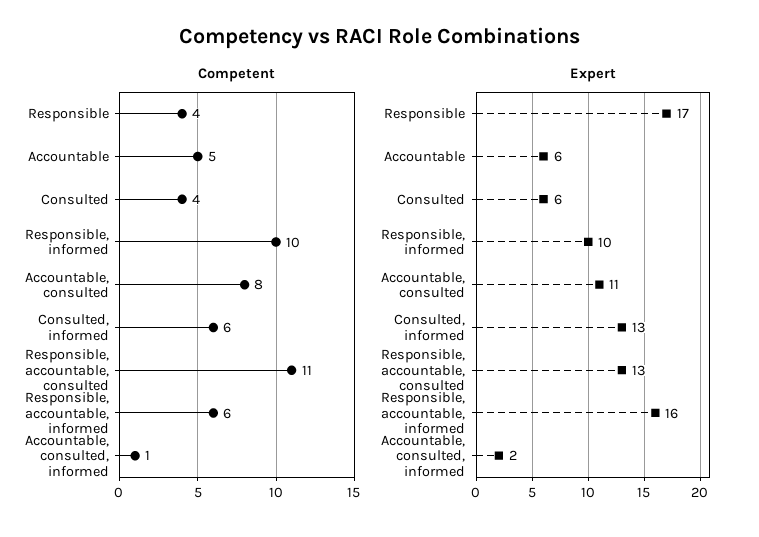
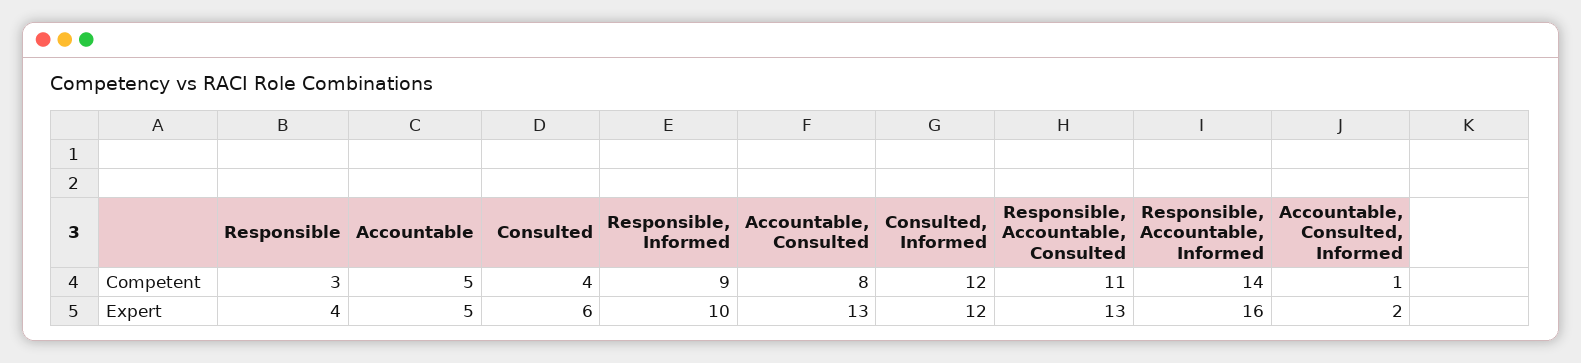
Competent, Responsible: 4 -> 3
Competent, Responsible, informed: 10 -> 9
Competent, Consulted, informed: 6 -> 12
Competent, Responsible, accountable, informed: 6 -> 14
Expert, Responsible: 17 -> 4
Expert, Accountable: 6 -> 5
Expert, Accountable, consulted: 11 -> 13
Expert, Consulted, informed: 13 -> 12

